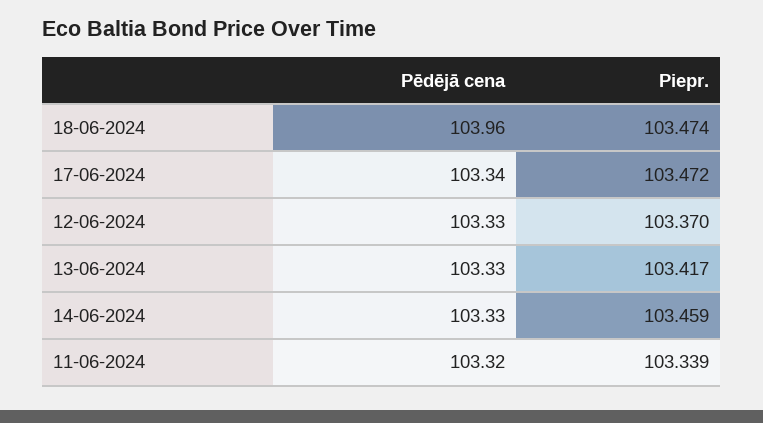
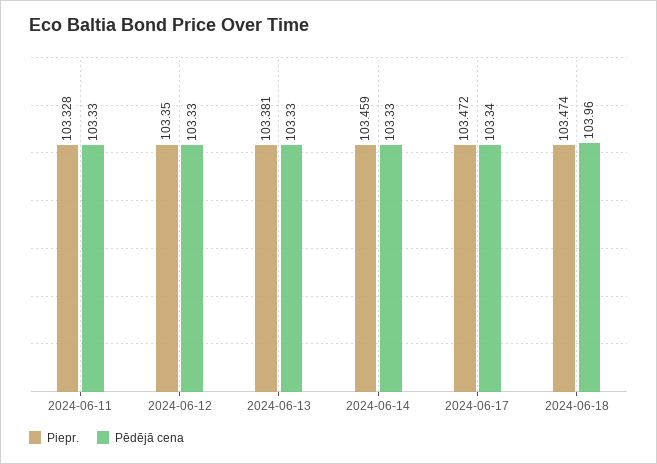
Piepr., 12-06-2024: 103.37 -> 103.35
Piepr., 13-06-2024: 103.417 -> 103.381
Pēdējā cena, 11-06-2024: 103.32 -> 103.33
Piepr., 11-06-2024: 103.339 -> 103.328

